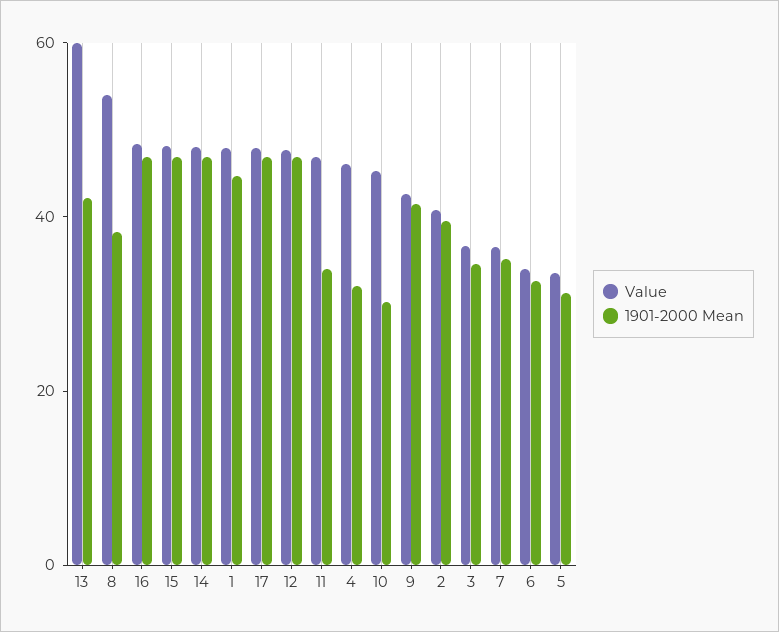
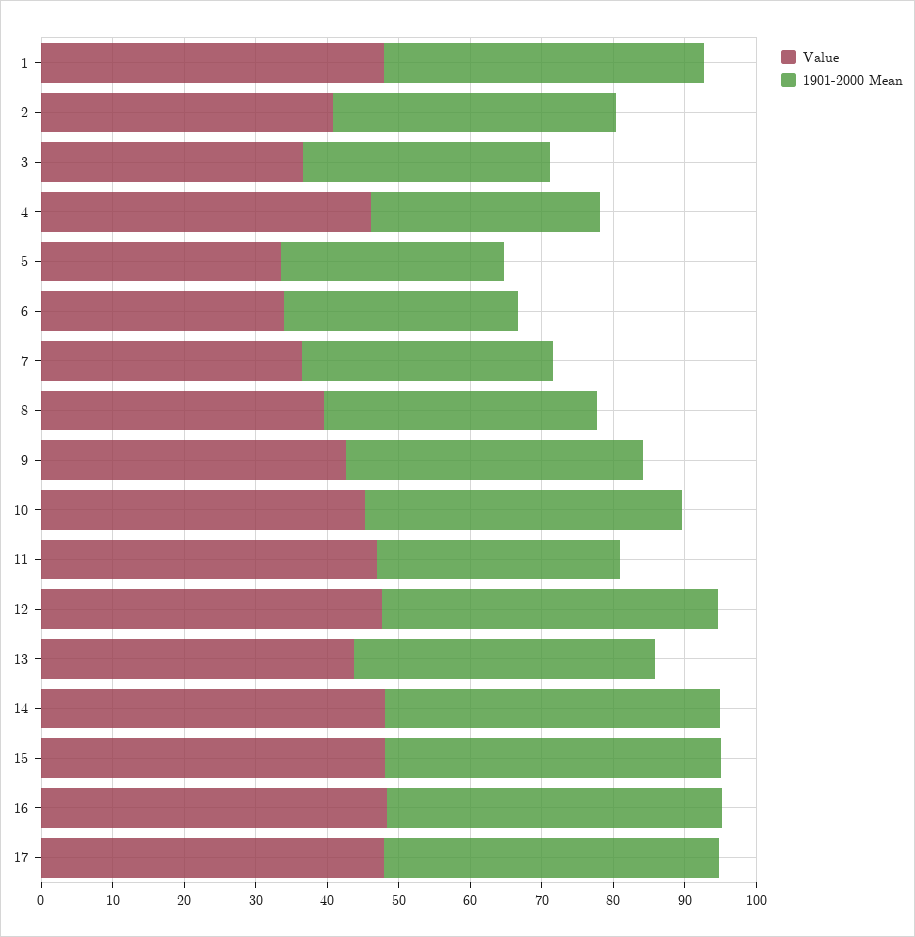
Value, 13: 60 -> 44
Value, 8: 55 -> 40
1901-2000 Mean, 10: 30 -> 44

